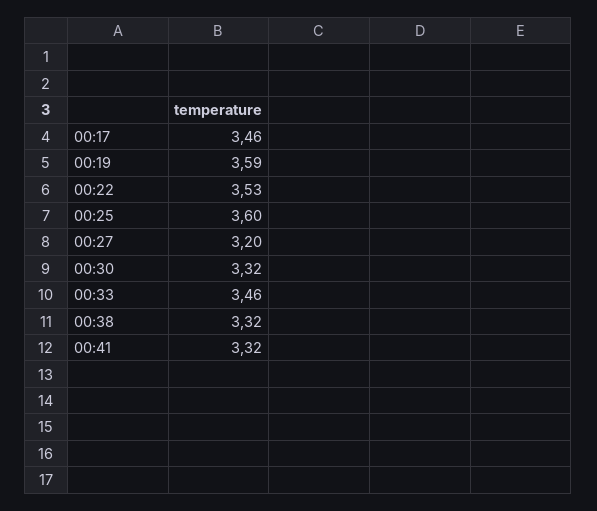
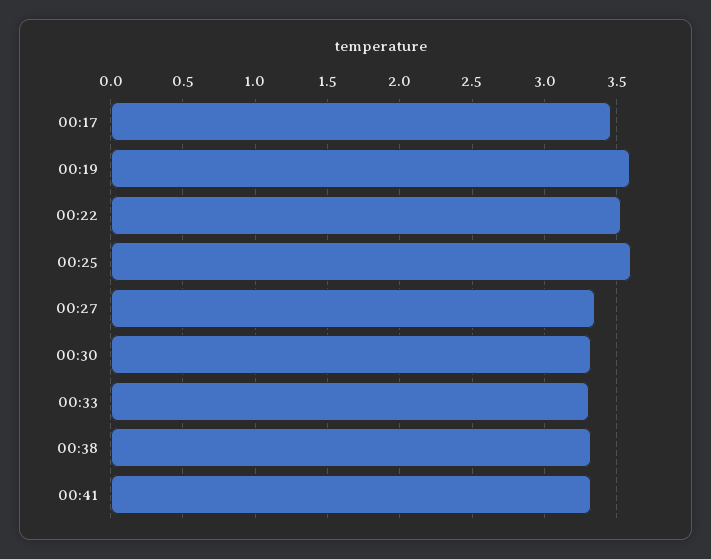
00:27: 3.2 -> 3.35
00:33: 3.46 -> 3.3

